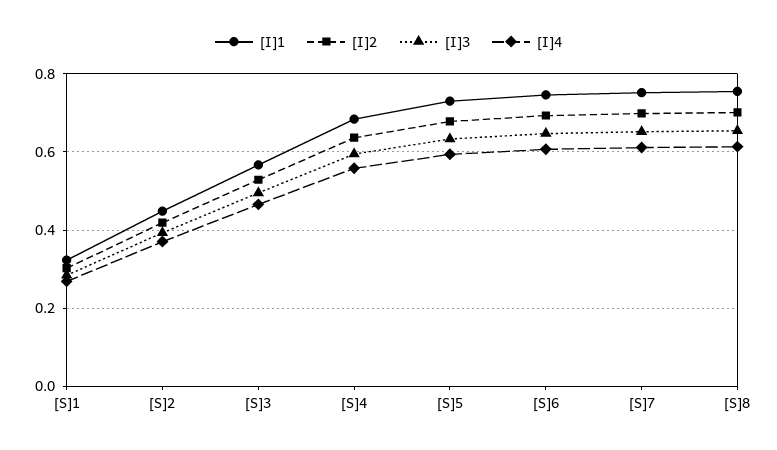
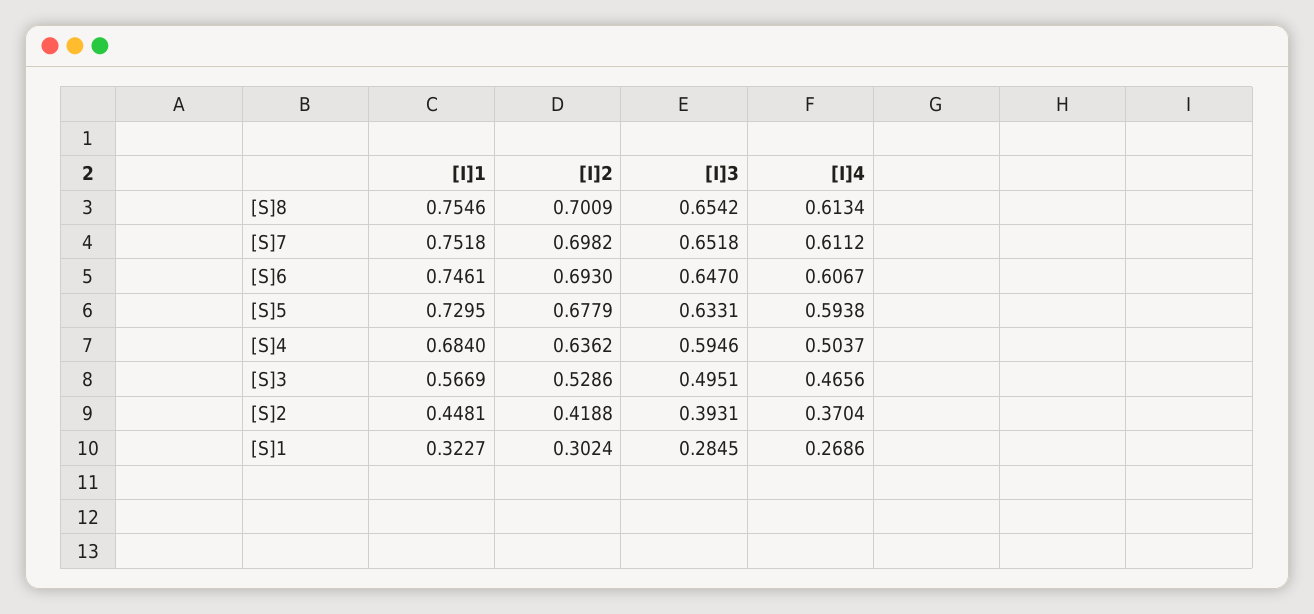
[I]4, [S]4: 0.56 -> 0.5037

